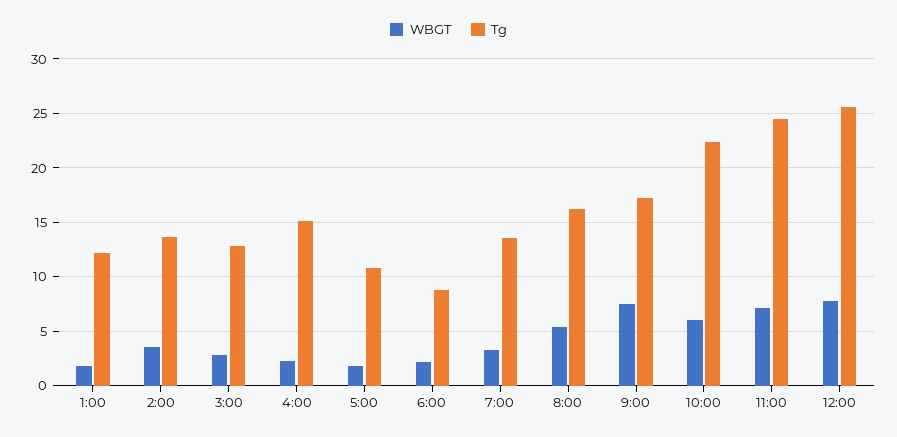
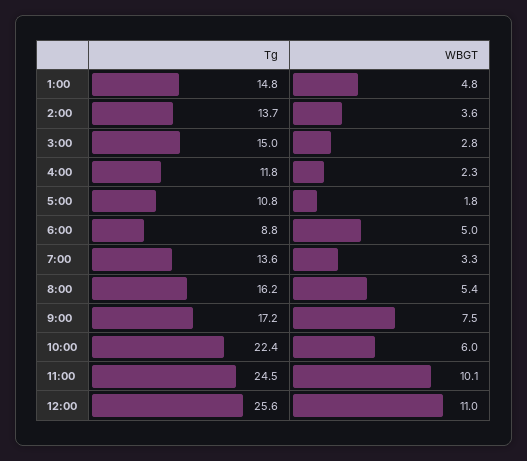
WBGT, 1:00: 2 -> 4.8
Tg, 1:00: 12 -> 14.8
Tg, 3:00: 13 -> 15
Tg, 4:00: 15 -> 11.8
WBGT, 6:00: 2 -> 5
WBGT, 11:00: 7 -> 10.1
WBGT, 12:00: 8 -> 11

